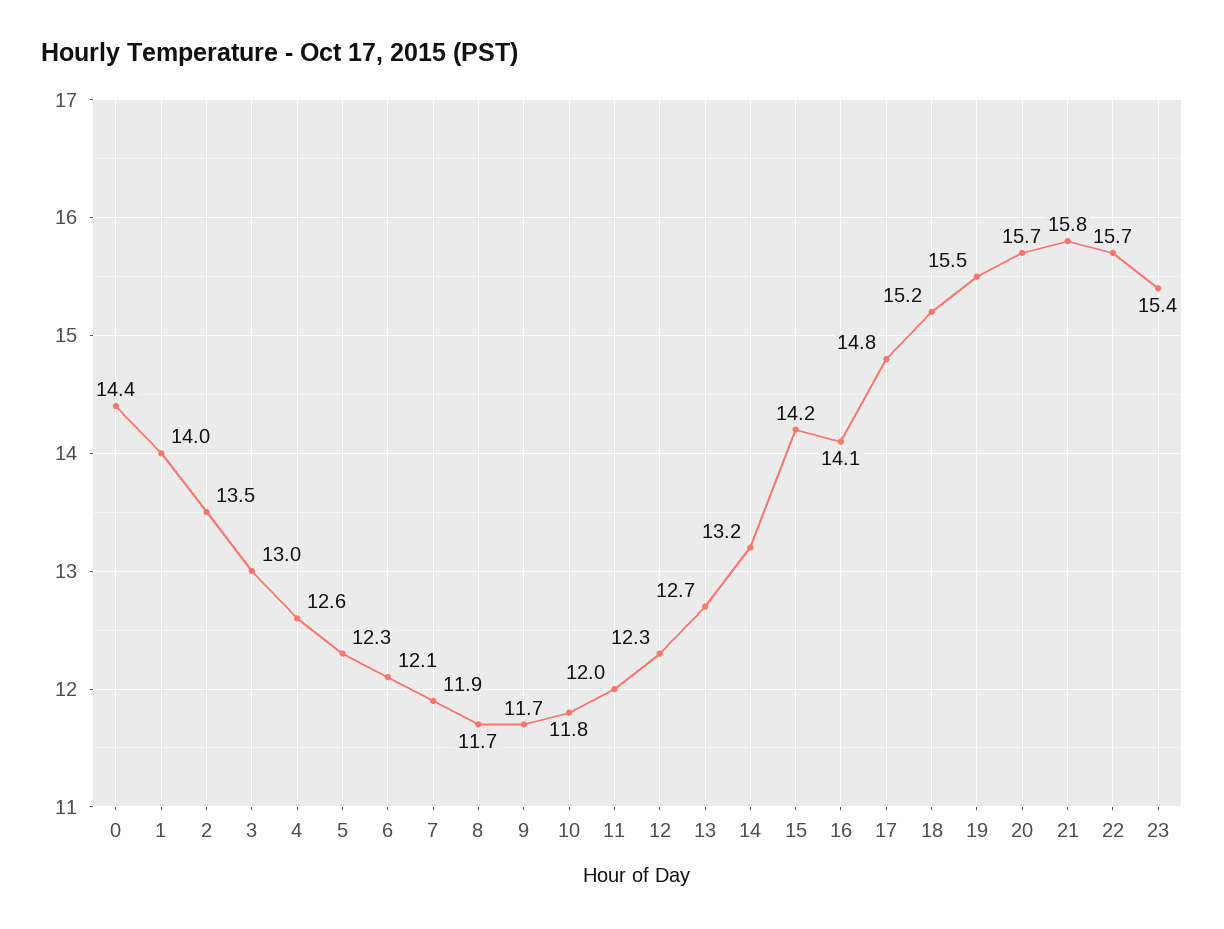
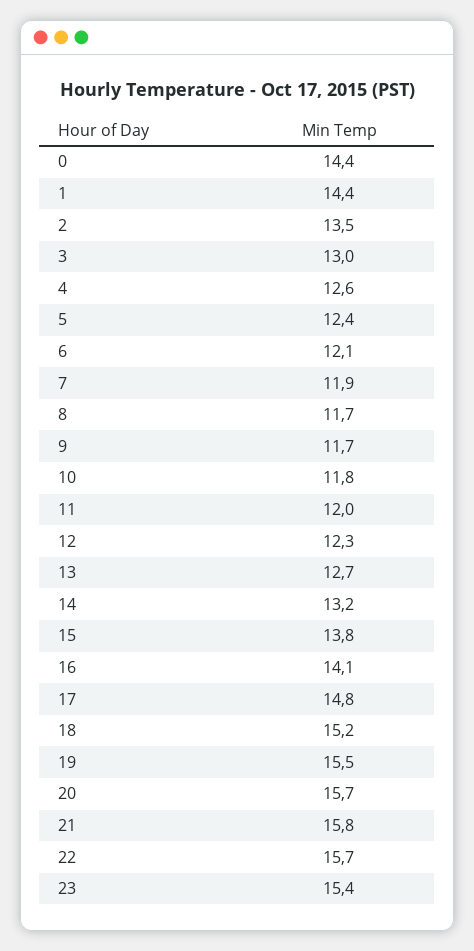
1: 14 -> 14.4
5: 12.3 -> 12.4
15: 14.2 -> 13.8

